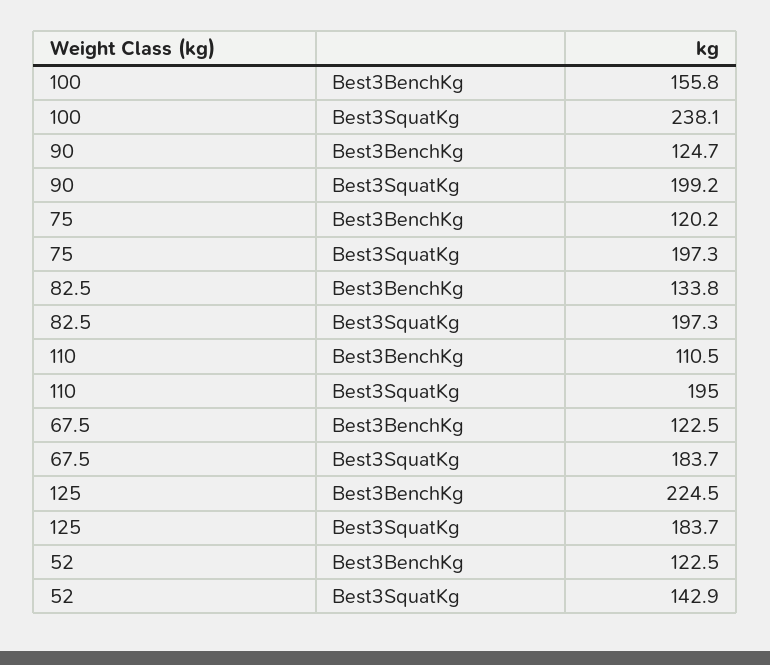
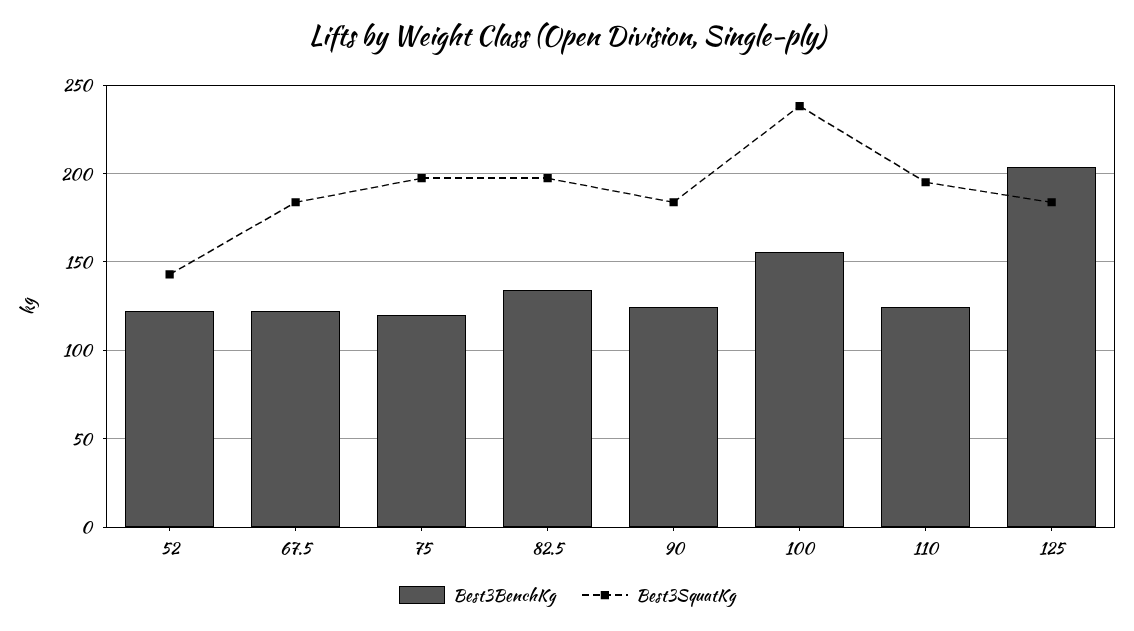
Best3SquatKg, 90: 199.2 -> 185
Best3BenchKg, 110: 110.5 -> 125
Best3BenchKg, 125: 224.5 -> 205

